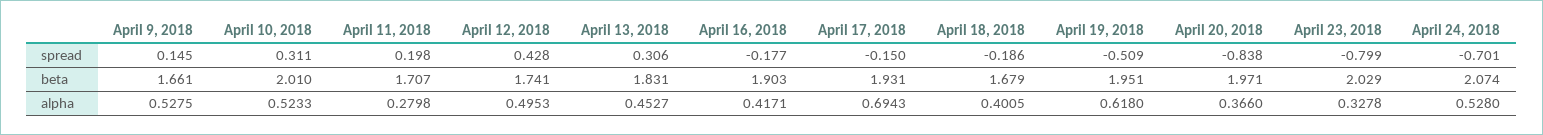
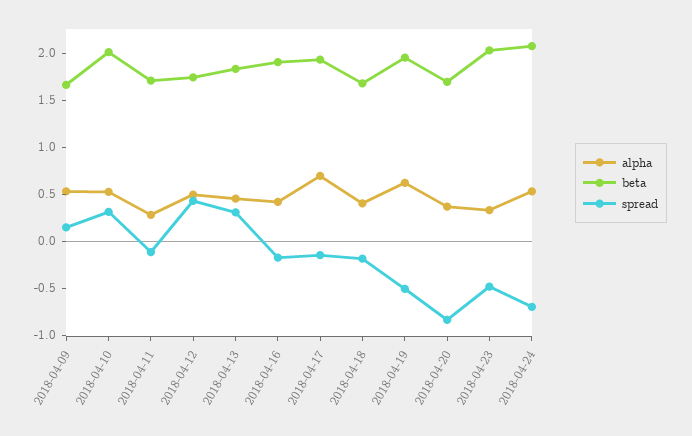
spread, April 11, 2018: 0.198 -> -0.1
spread, April 23, 2018: -0.799 -> -0.5
beta, April 20, 2018: 1.971 -> 1.7

